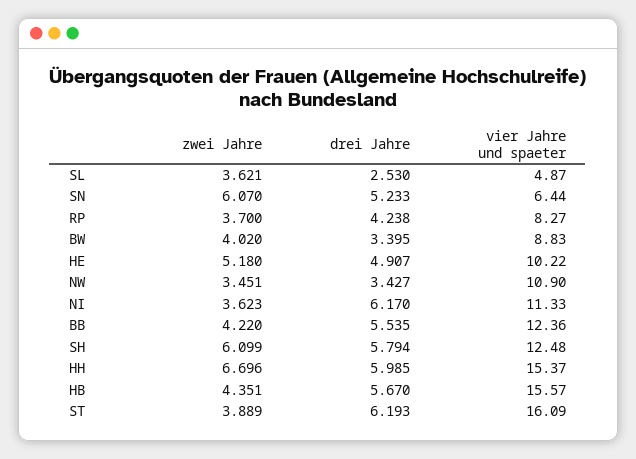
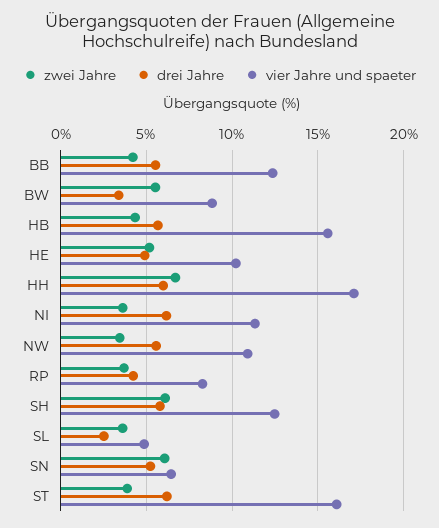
zwei Jahre, BW: 4.02 -> 5.5
drei Jahre, NW: 3.427 -> 5.5
vier Jahre und spaeter, HH: 15.37 -> 17

